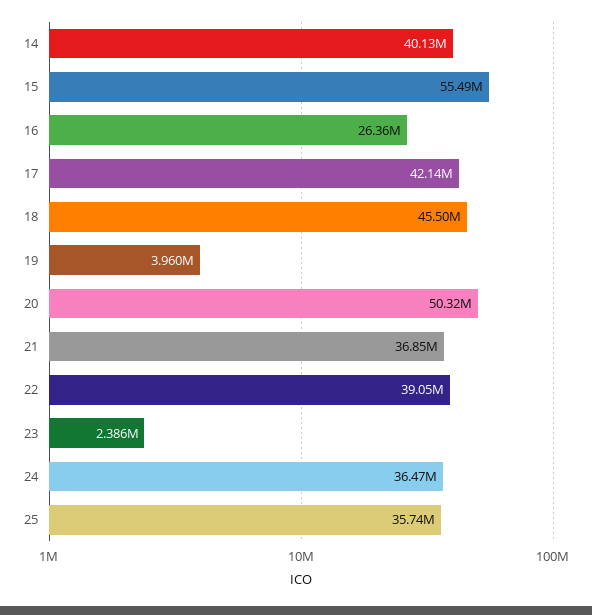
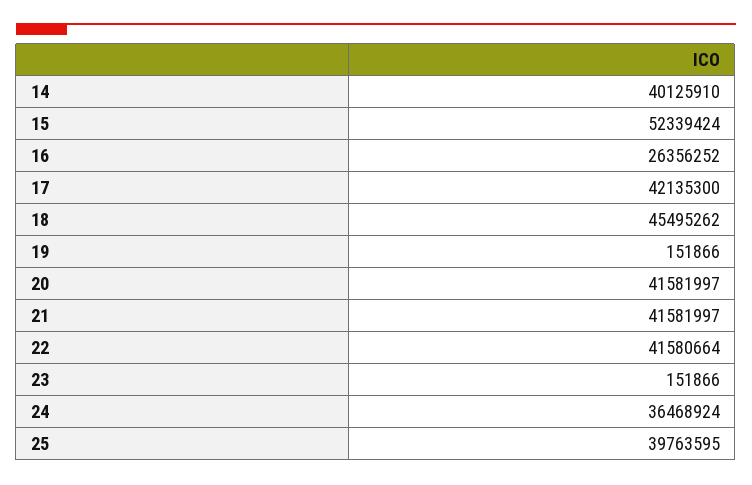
15: 55490000 -> 52339424
19: 3960000 -> 151866
20: 50320000 -> 41581997
21: 36850000 -> 41581997
22: 39050000 -> 41580664
23: 2386000 -> 151866
25: 35740000 -> 39763595

